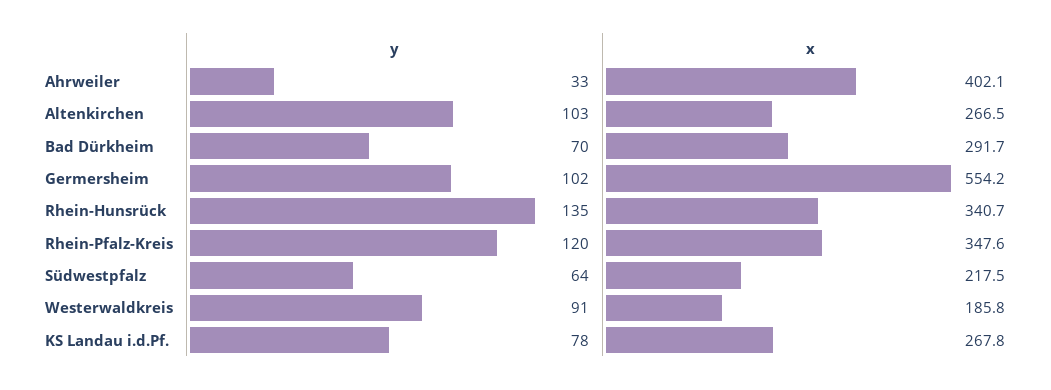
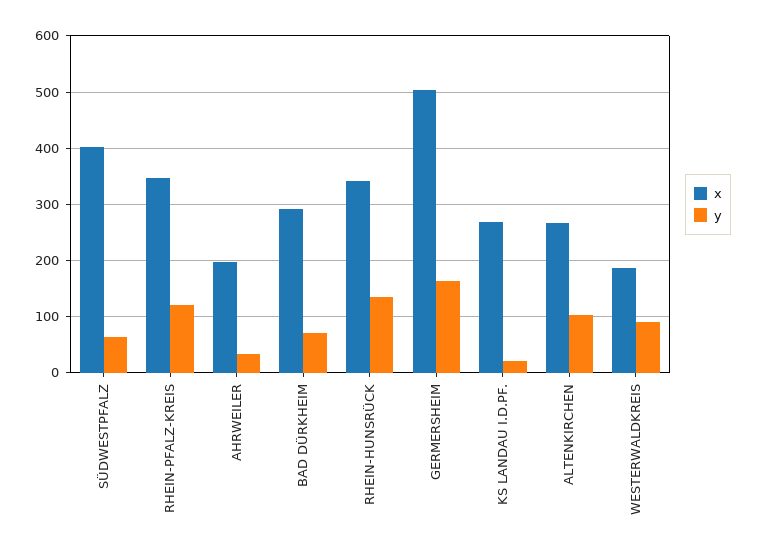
x, Ahrweiler: 402.1 -> 200
y, Germersheim: 102 -> 160
x, Germersheim: 554.2 -> 500
x, Südwestpfalz: 217.5 -> 400
y, KS Landau i.d.Pf.: 78 -> 20

